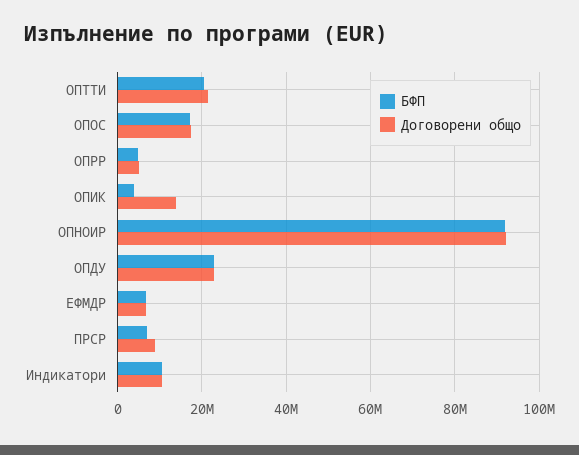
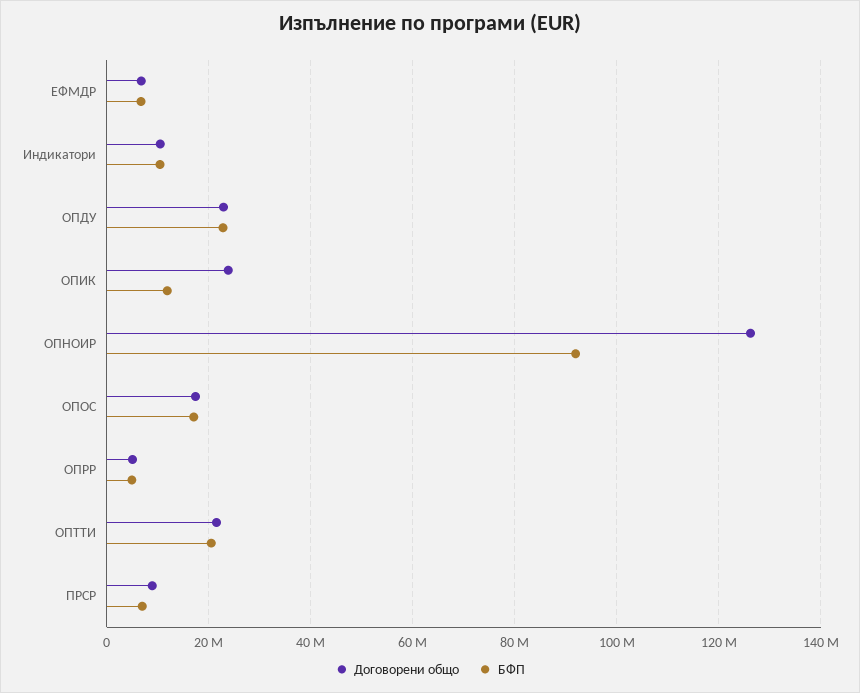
БФП, ОПИК: 4000000 -> 12000000
Договорени общо, ОПИК: 14000000 -> 24000000
Договорени общо, ОПНОИР: 92000000 -> 126000000

